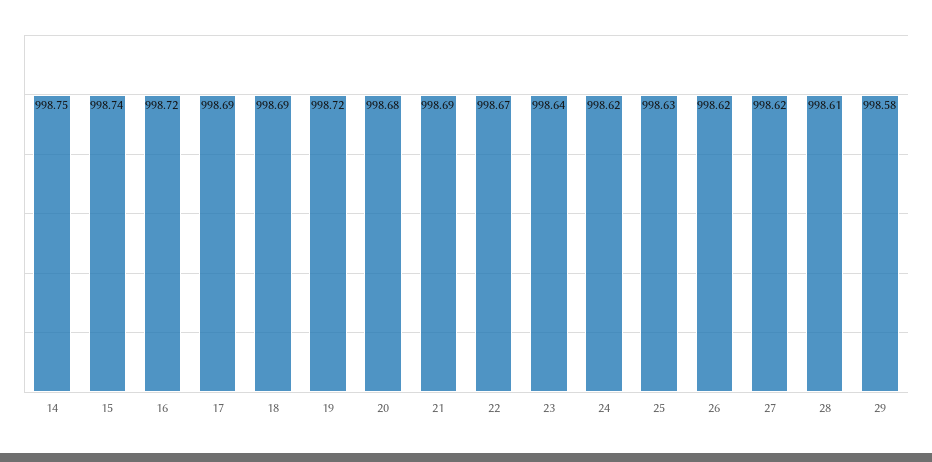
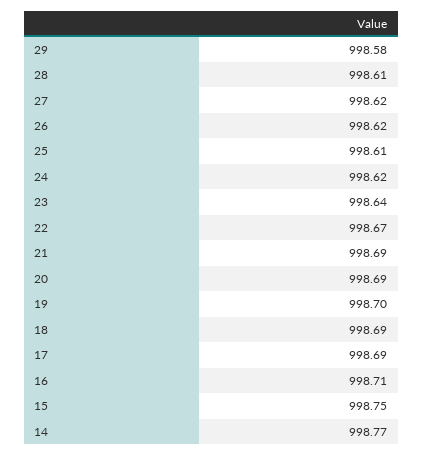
14: 998.75 -> 998.77
15: 998.74 -> 998.75
16: 998.72 -> 998.71
19: 998.72 -> 998.7
20: 998.68 -> 998.69
25: 998.63 -> 998.61

